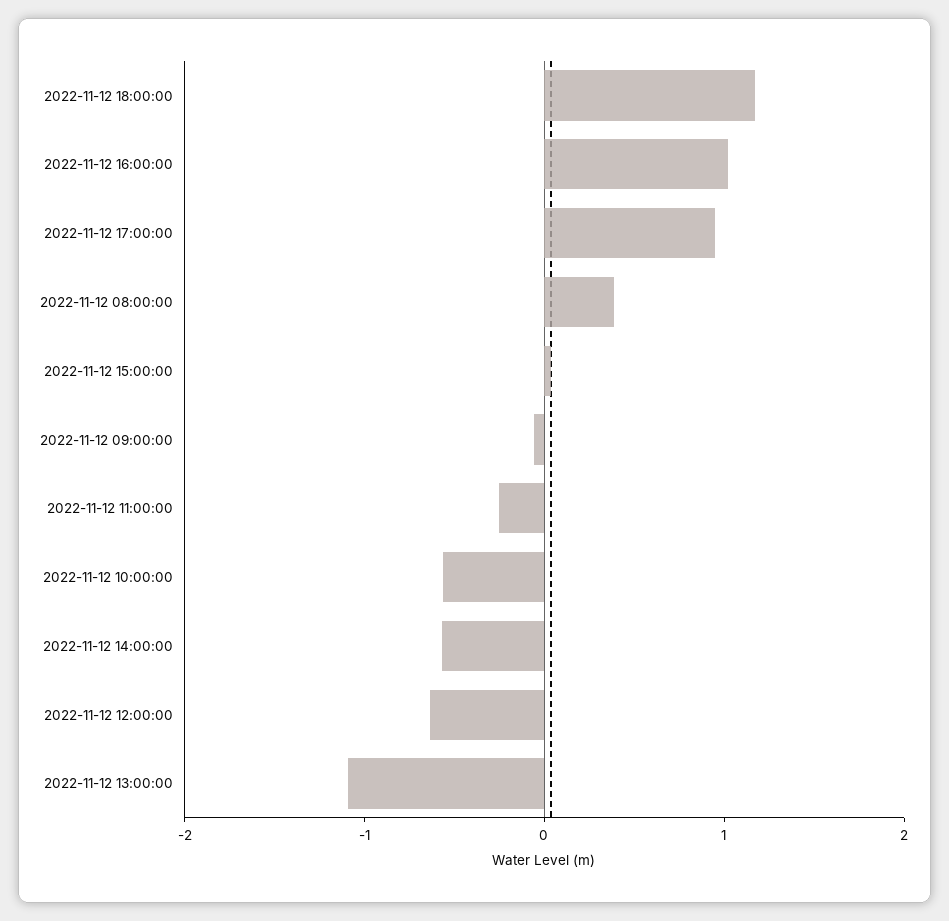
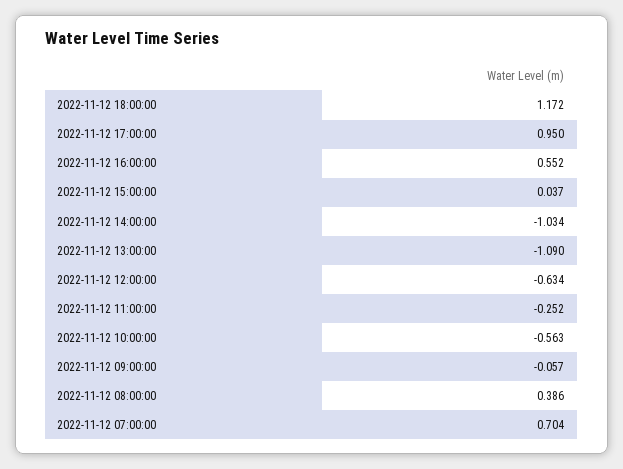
2022-11-12 16:00:00: 1 -> 0.552
2022-11-12 14:00:00: -0.6 -> -1.034
2022-11-12 07:00:00: none -> 0.704

